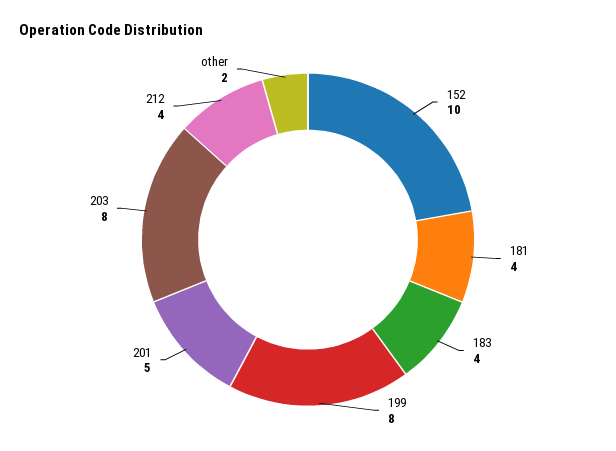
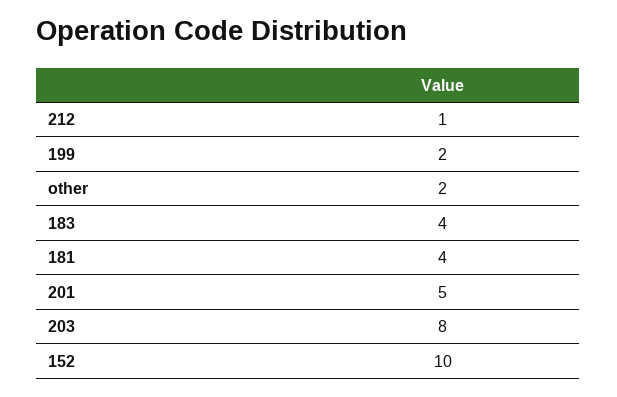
199: 8 -> 2
212: 4 -> 1

